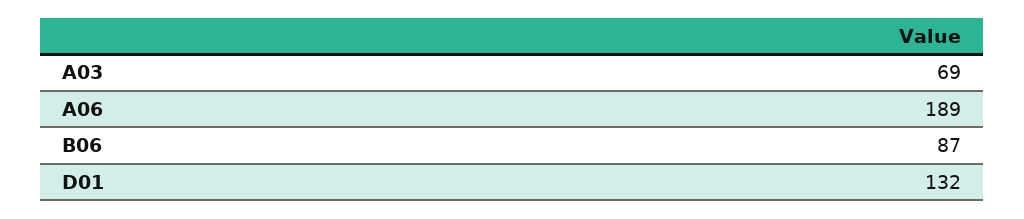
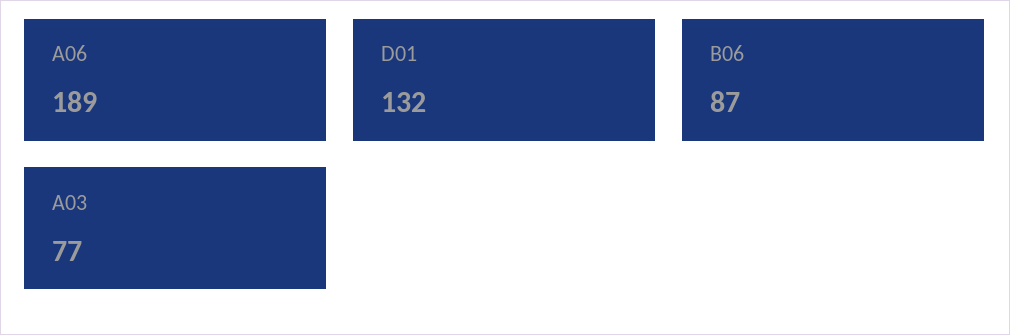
A03: 69 -> 77

